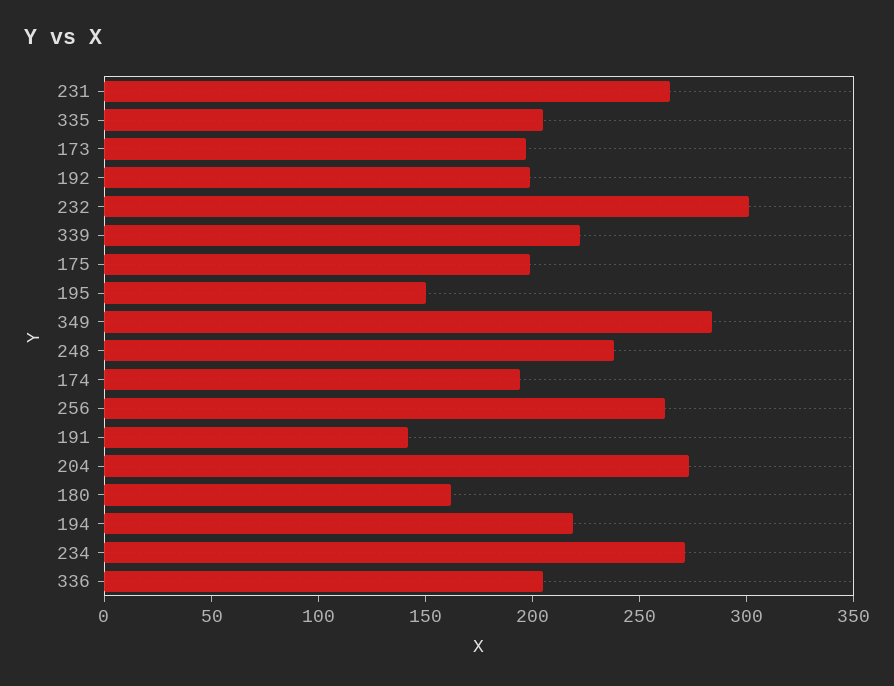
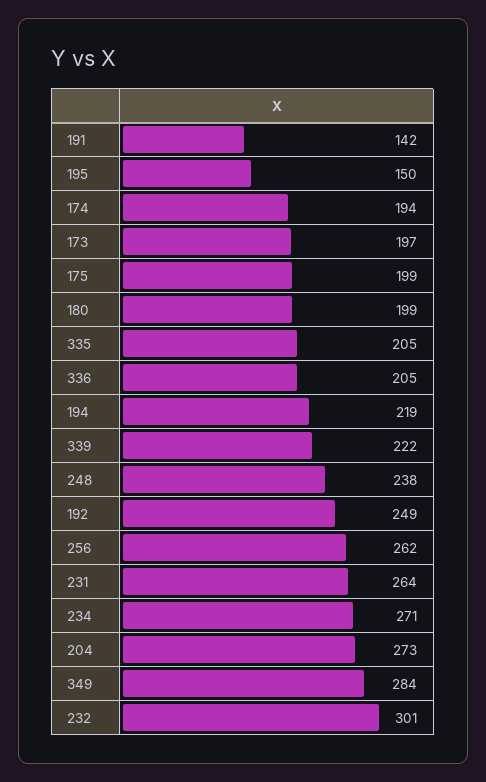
192: 200 -> 249
180: 160 -> 199

